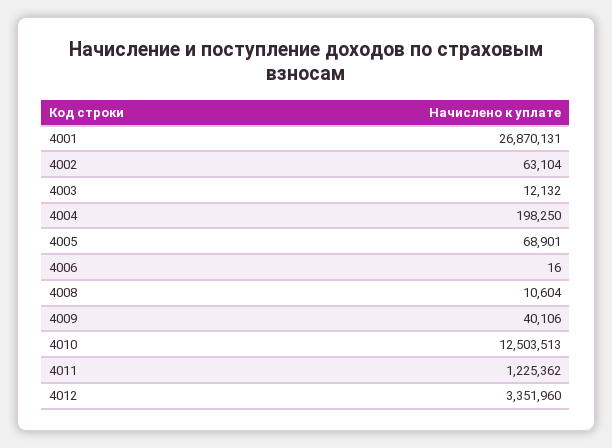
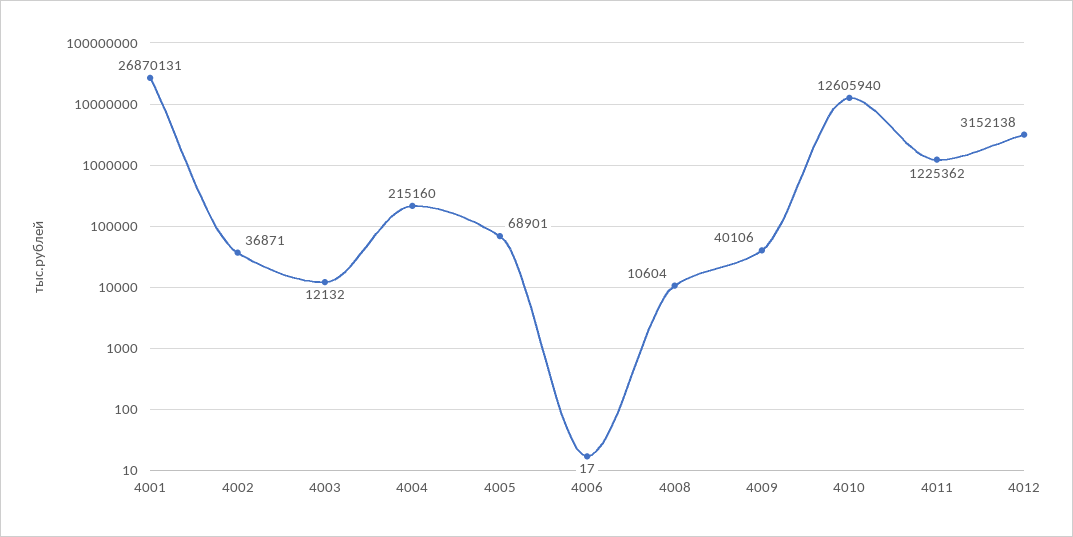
4002: 63104 -> 36871
4004: 198250 -> 215160
4006: 16 -> 17
4010: 12503513 -> 12605940
4012: 3351960 -> 3152138

